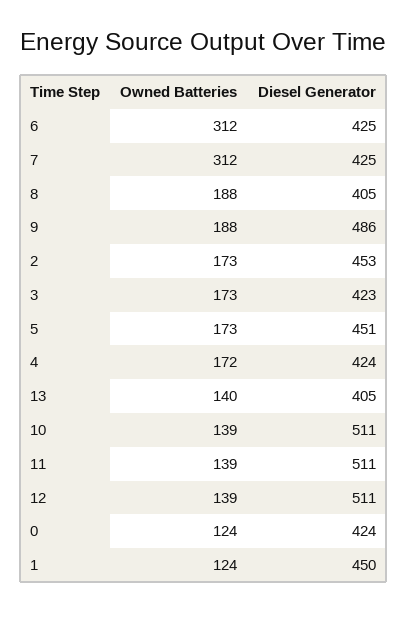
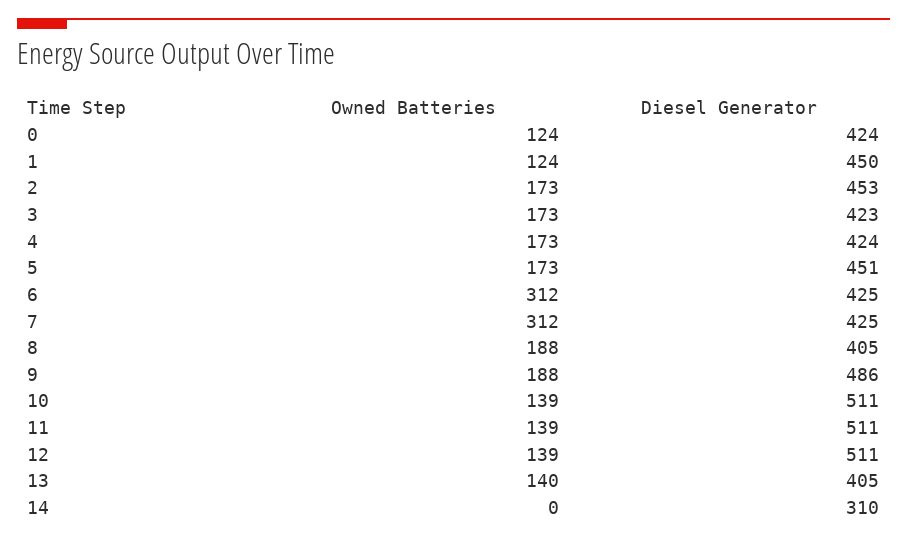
Owned Batteries, 4: 172 -> 173
Owned Batteries, 14: none -> 0
Diesel Generator, 14: none -> 310

